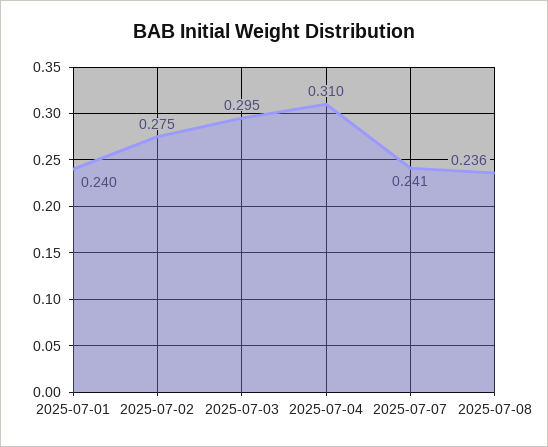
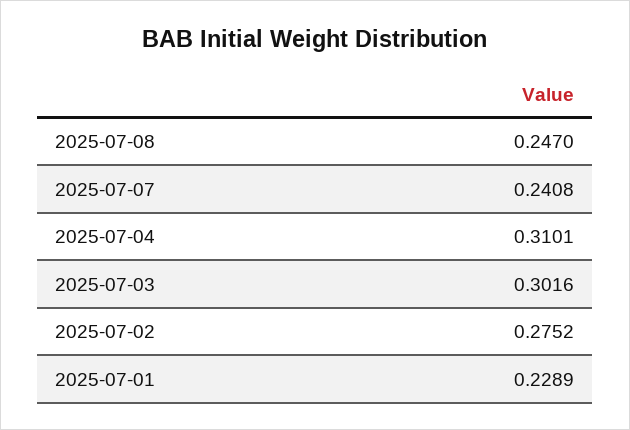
2025-07-01: 0.24 -> 0.2289
2025-07-03: 0.295 -> 0.3016
2025-07-08: 0.236 -> 0.247

